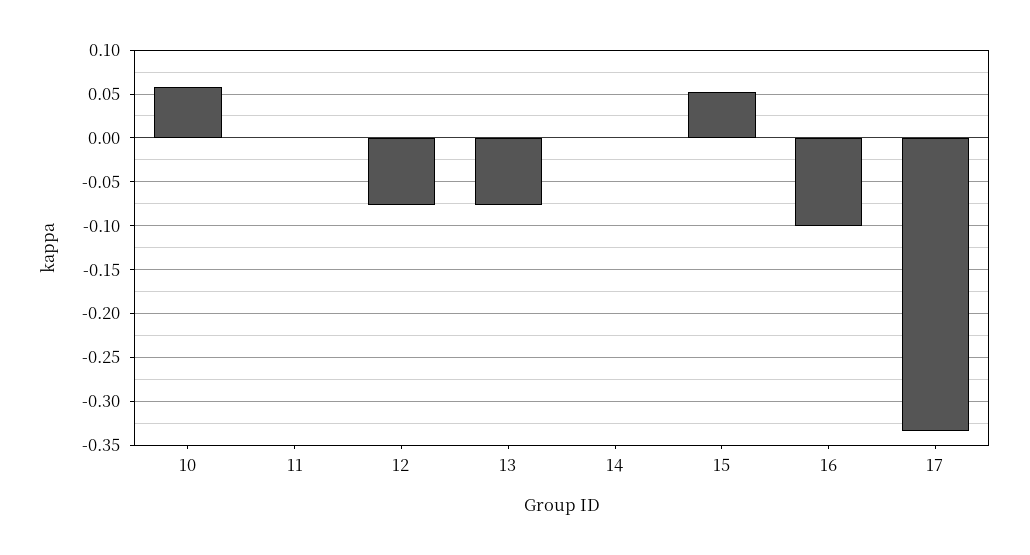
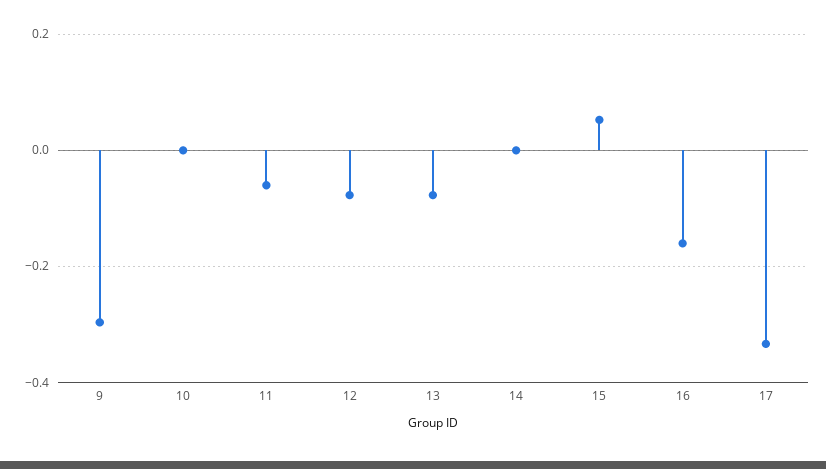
10: 0.06 -> 0
11: 0 -> -0.06
16: -0.1 -> -0.16
9: none -> -0.3

